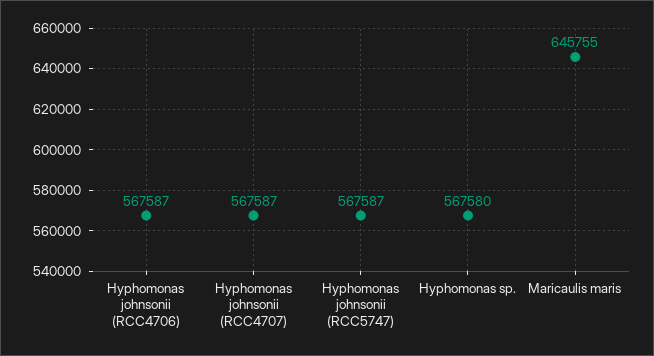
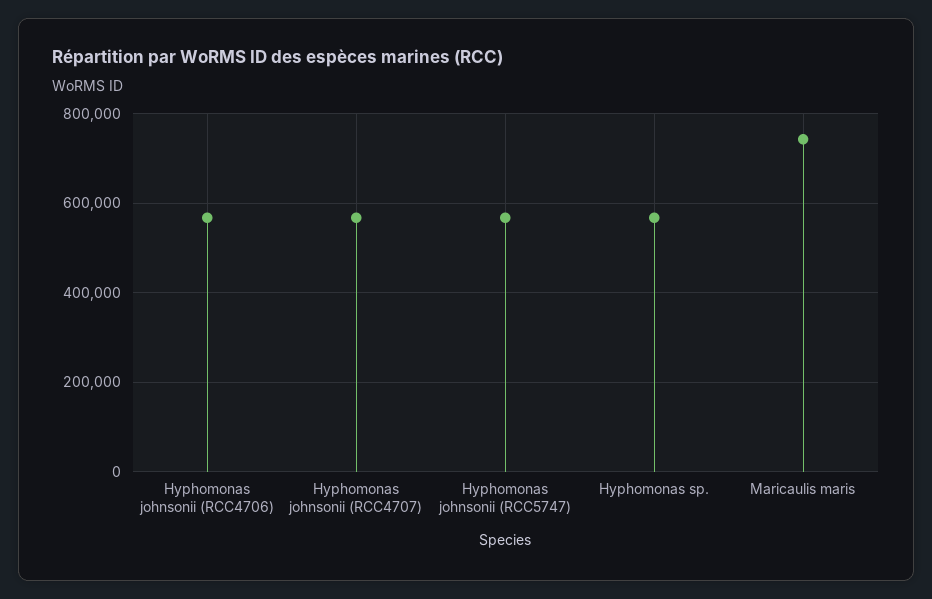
Maricaulis maris: 645755 -> 740000

